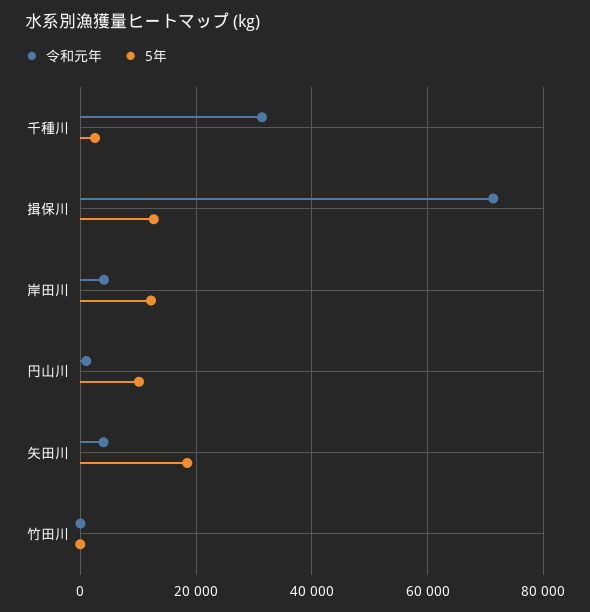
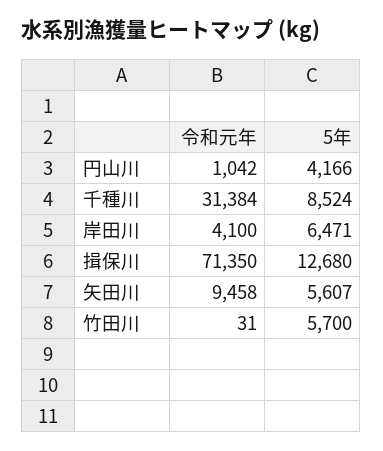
5年, 千種川: 2000 -> 8524
5年, 岸田川: 12000 -> 6471
5年, 円山川: 10000 -> 4166
令和元年, 矢田川: 4000 -> 9458
5年, 矢田川: 18000 -> 5607
5年, 竹田川: 0 -> 5700

